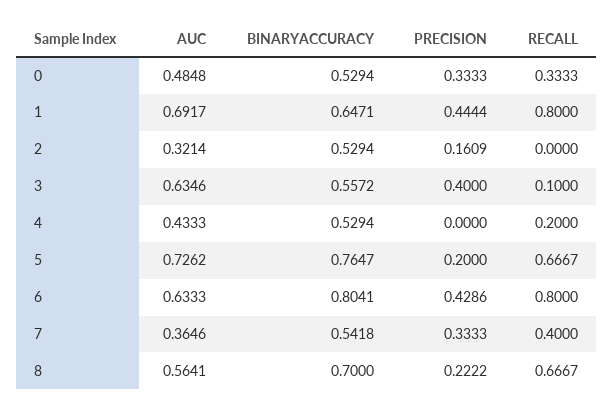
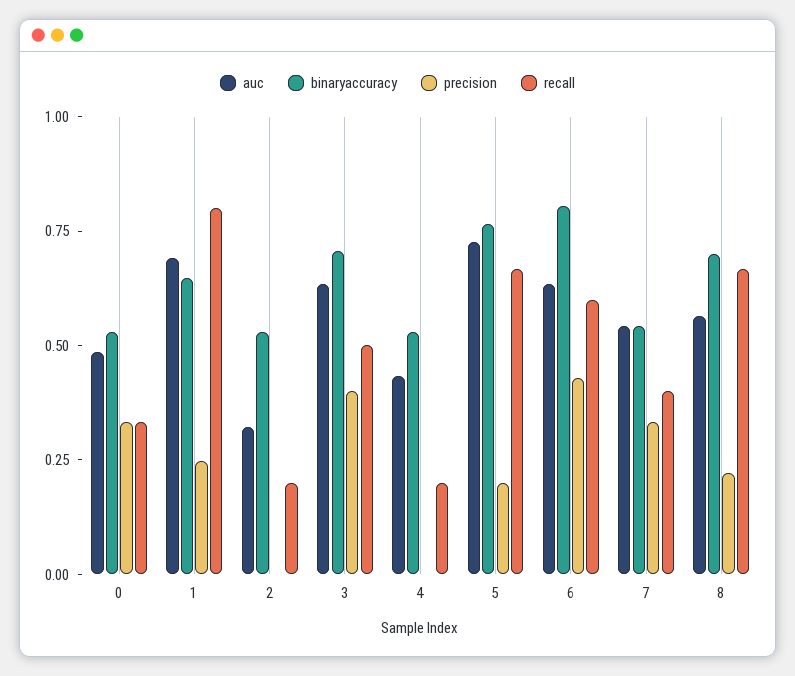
PRECISION, 1: 0.4444 -> 0.25
PRECISION, 2: 0.1609 -> 0
RECALL, 2: 0 -> 0.2
BINARYACCURACY, 3: 0.5572 -> 0.7
RECALL, 3: 0.1 -> 0.5
RECALL, 6: 0.8 -> 0.6
AUC, 7: 0.3646 -> 0.55

